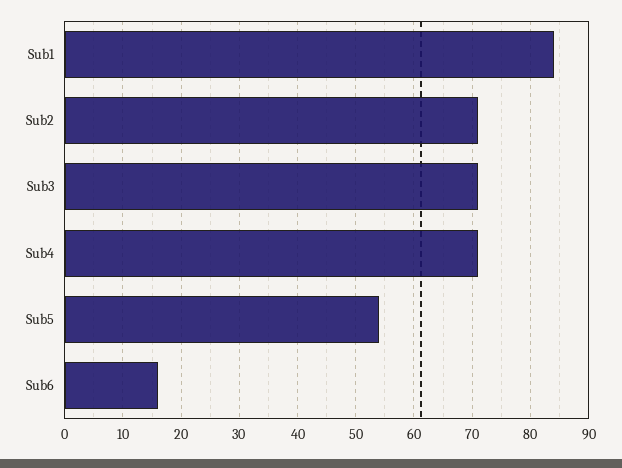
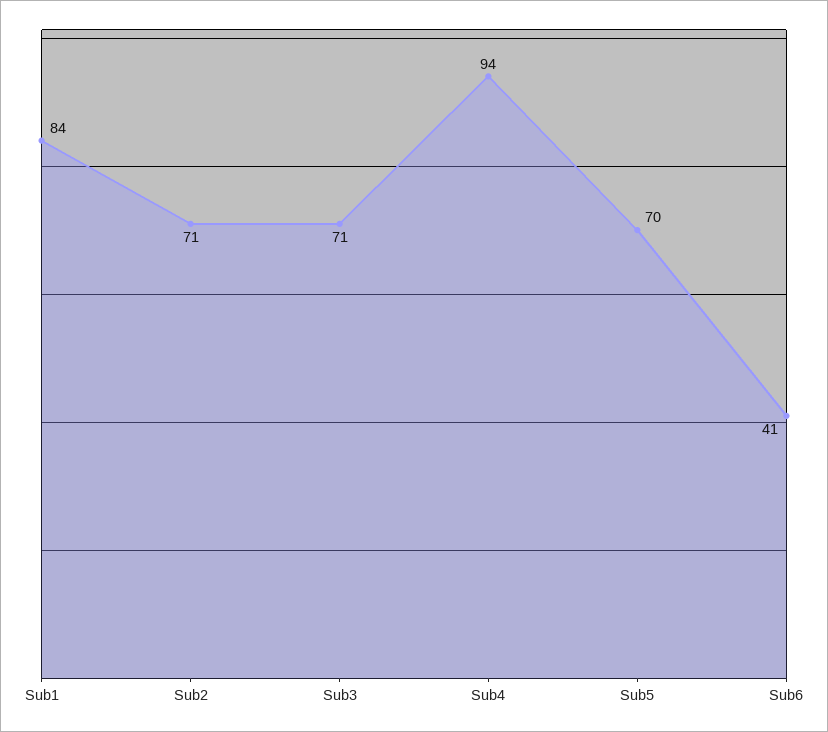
Sub4: 70 -> 94
Sub5: 55 -> 70
Sub6: 15 -> 41

